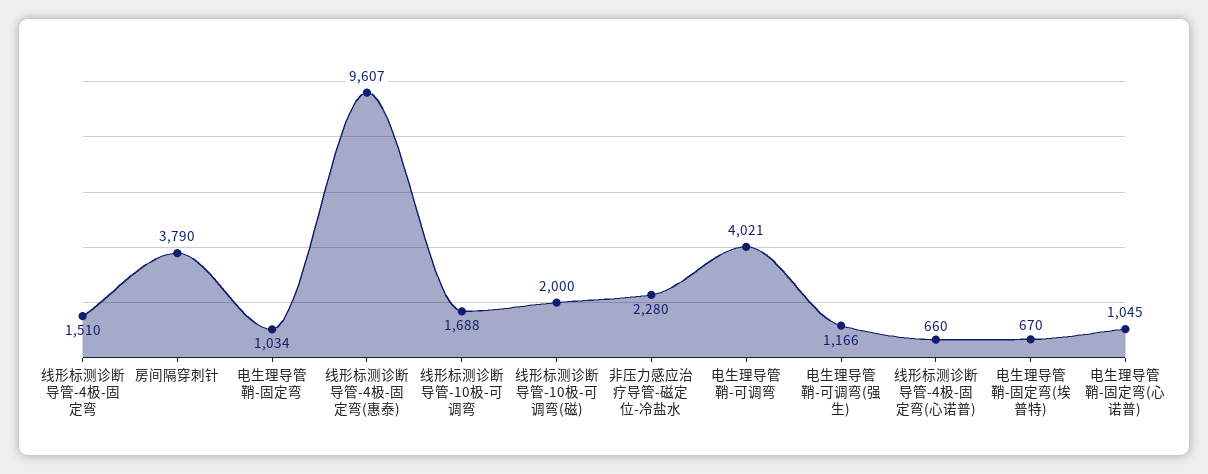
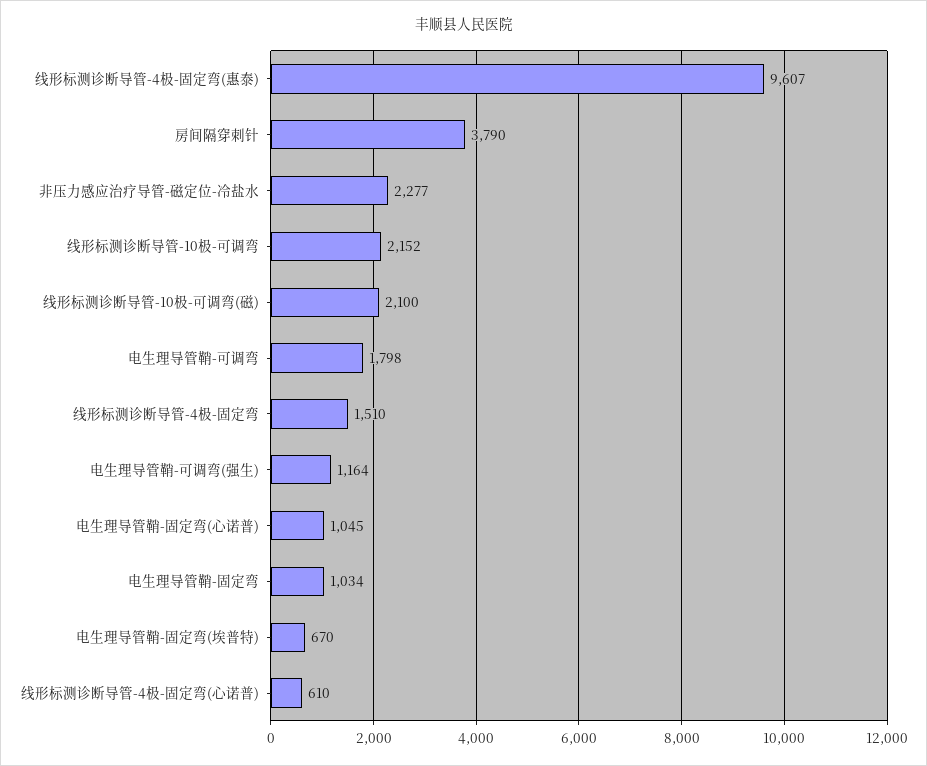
线形标测诊断导管-10极-可调弯: 1688 -> 2152
线形标测诊断导管-10极-可调弯(磁): 2000 -> 2100
非压力感应治疗导管-磁定位-冷盐水: 2280 -> 2277
电生理导管鞘-可调弯: 4021 -> 1798
电生理导管鞘-可调弯(强生): 1166 -> 1164
线形标测诊断导管-4极-固定弯(心诺普): 660 -> 610

